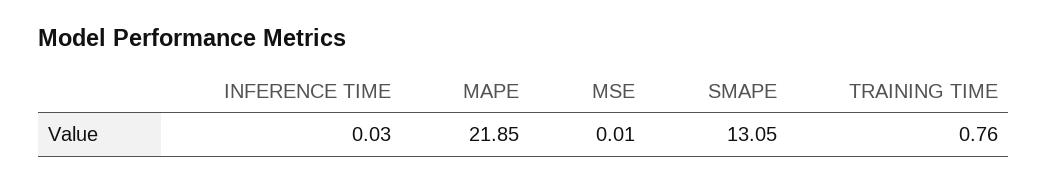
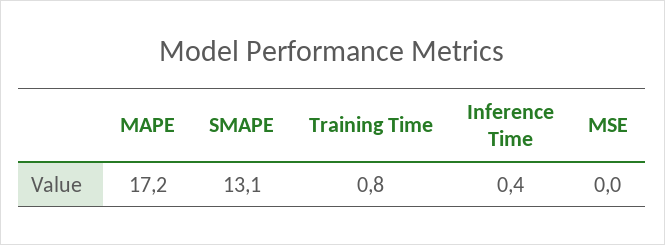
INFERENCE TIME: 0.03 -> 0.4
MAPE: 21.85 -> 17.2

